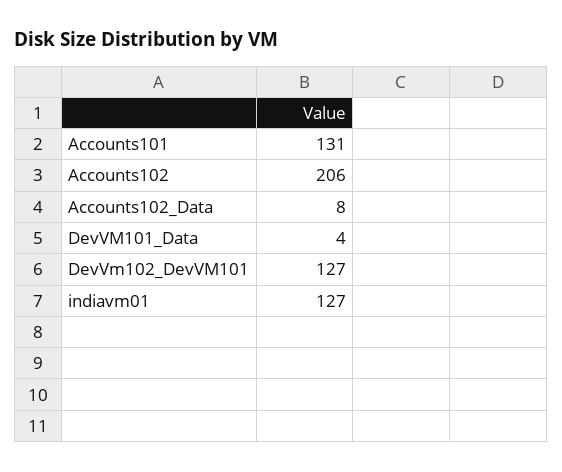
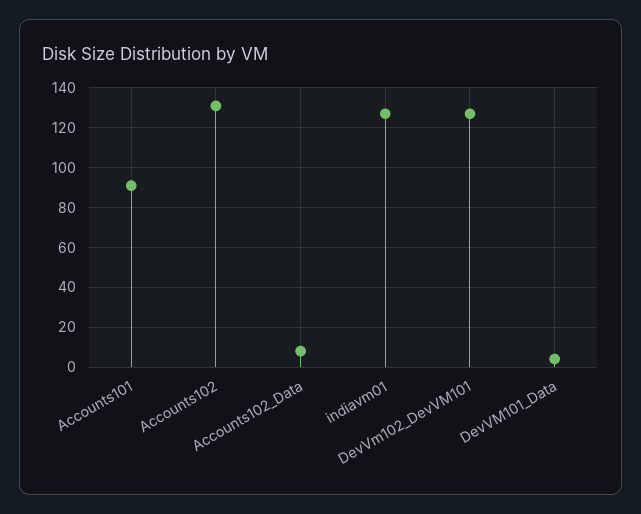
Accounts101: 131 -> 90
Accounts102: 206 -> 130

